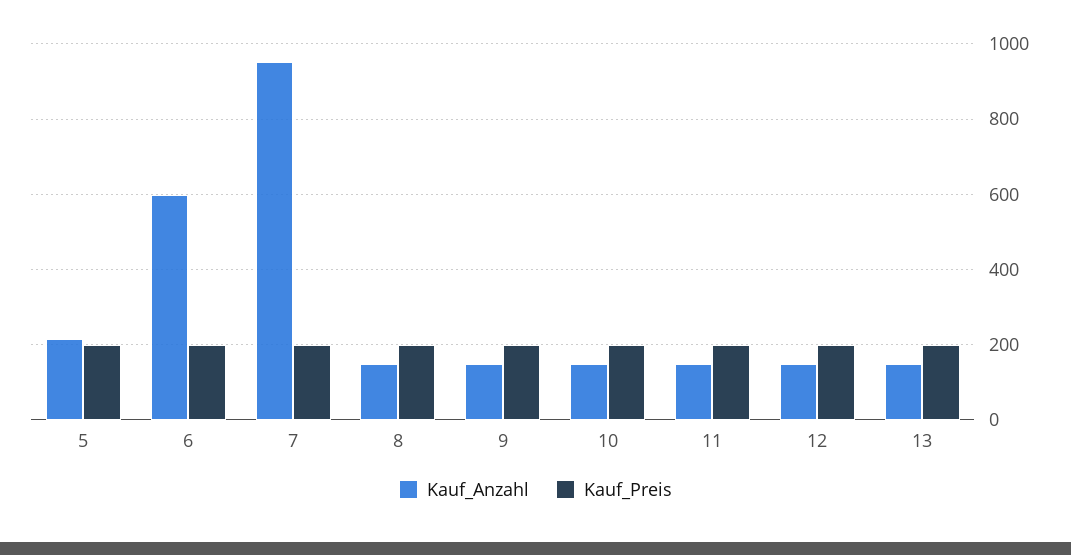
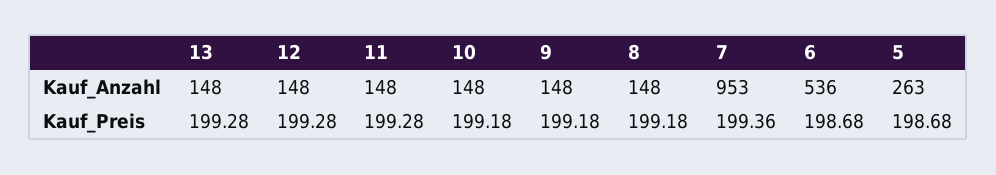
Kauf_Anzahl, 5: 220 -> 263
Kauf_Anzahl, 6: 600 -> 536

